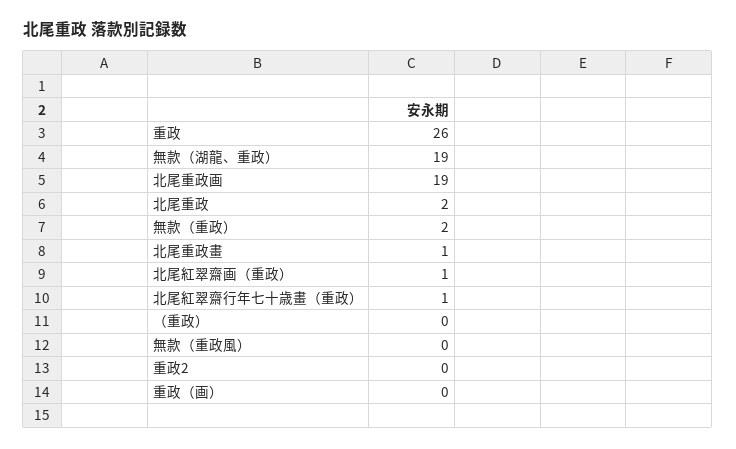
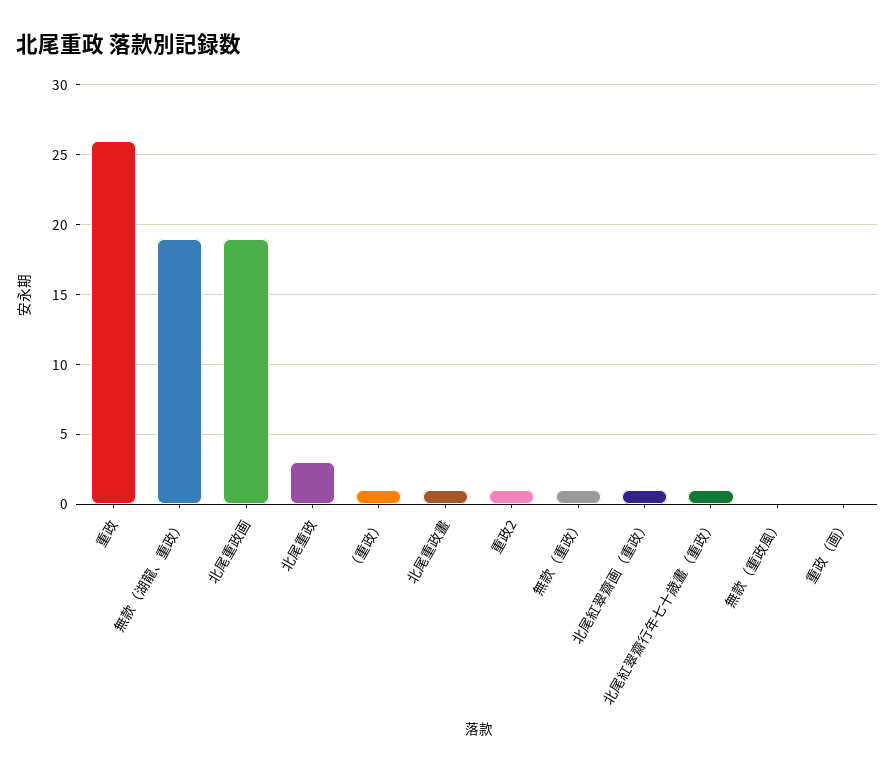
北尾重政: 2 -> 3
無款（重政）: 2 -> 1
（重政）: 0 -> 1
重政2: 0 -> 1

